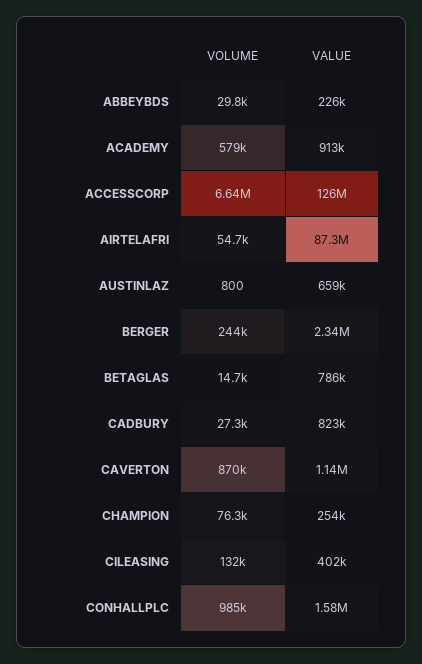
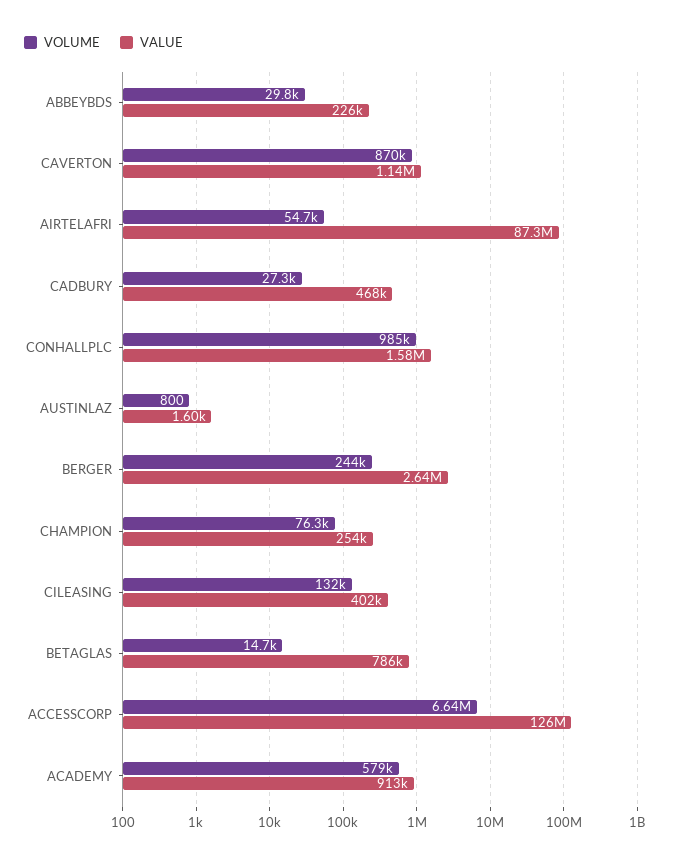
VALUE, AUSTINLAZ: 659000 -> 1600
VALUE, BERGER: 2340000 -> 2640000
VALUE, CADBURY: 823000 -> 468000

